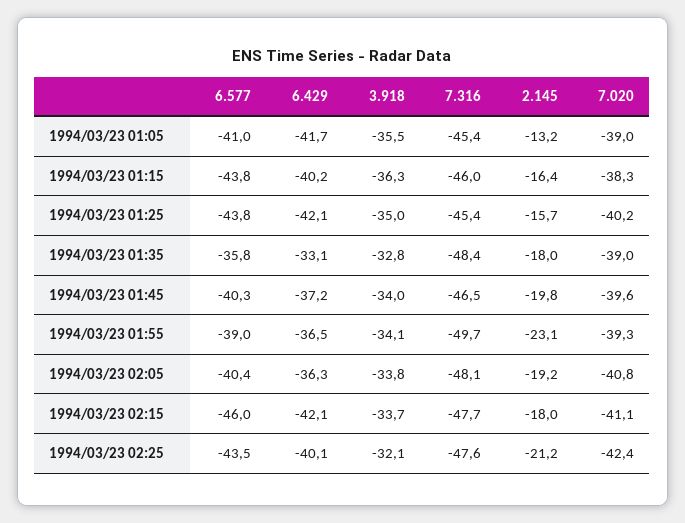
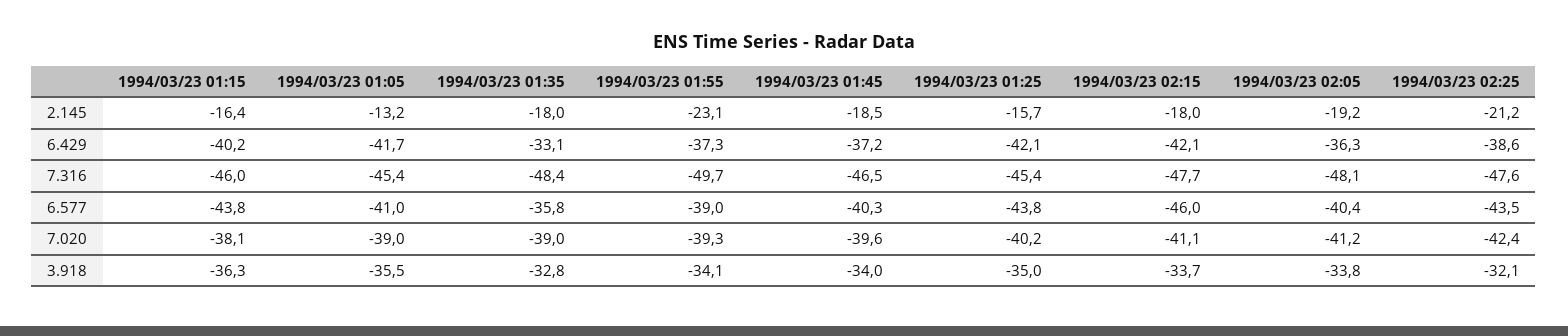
7.020, 1994/03/23 01:15: -38.3 -> -38.1
2.145, 1994/03/23 01:45: -19.8 -> -18.5
6.429, 1994/03/23 01:55: -36.5 -> -37.3
7.020, 1994/03/23 02:05: -40.8 -> -41.2
6.429, 1994/03/23 02:25: -40.1 -> -38.6

